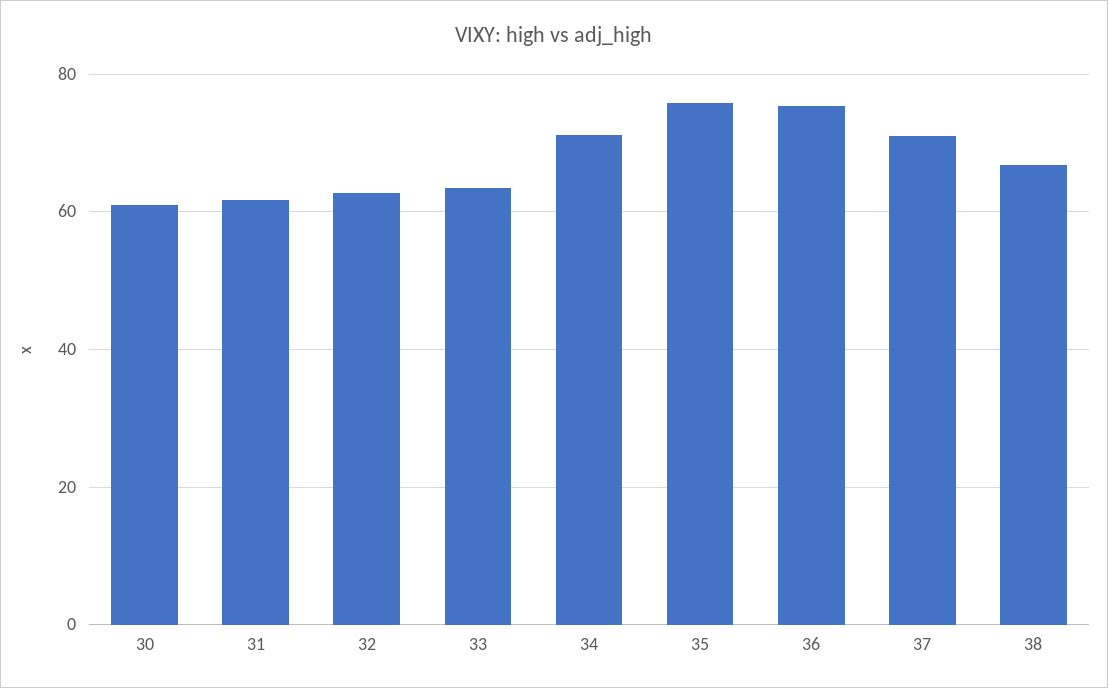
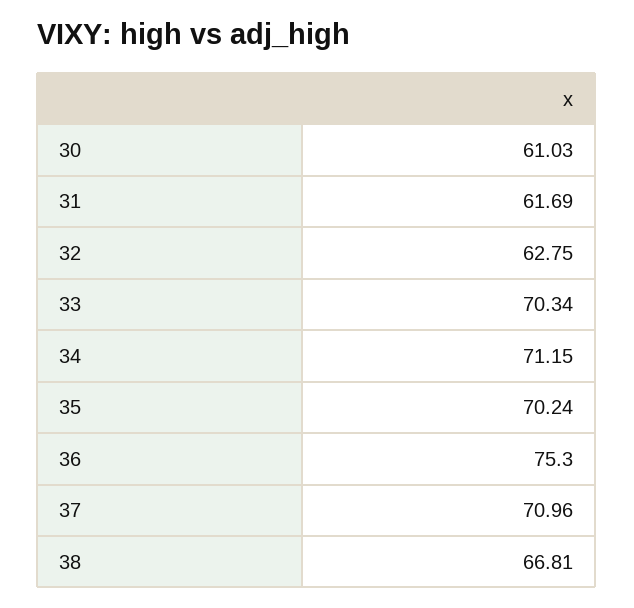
33: 64 -> 70.34
35: 76 -> 70.24

